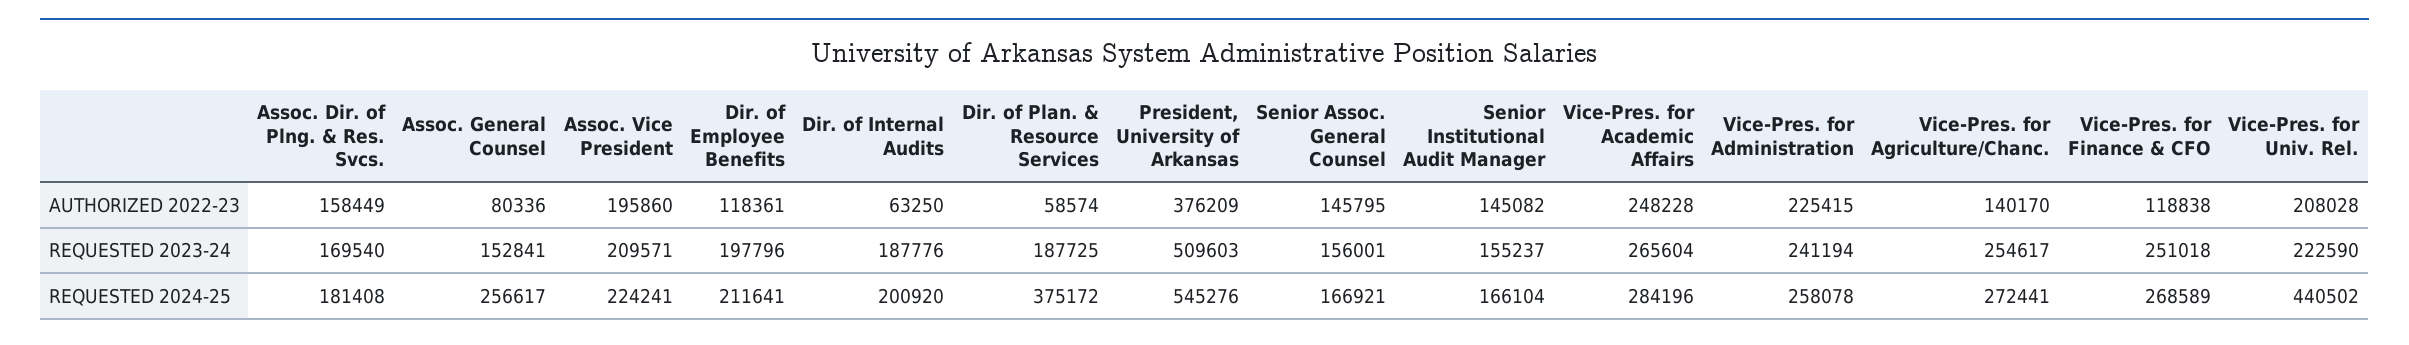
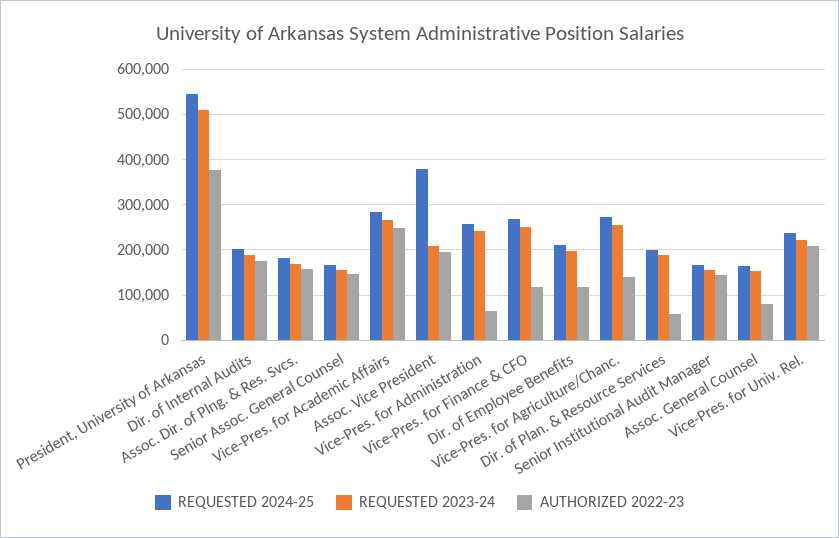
AUTHORIZED 2022-23, Dir. of Internal Audits: 63250 -> 180000
AUTHORIZED 2022-23, Vice-Pres. for Administration: 225415 -> 60000
REQUESTED 2024-25, Assoc. General Counsel: 256617 -> 160000
REQUESTED 2024-25, Assoc. Vice President: 224241 -> 380000
REQUESTED 2024-25, Dir. of Plan. & Resource Services: 375172 -> 200000
REQUESTED 2024-25, Vice-Pres. for Univ. Rel.: 440502 -> 240000

